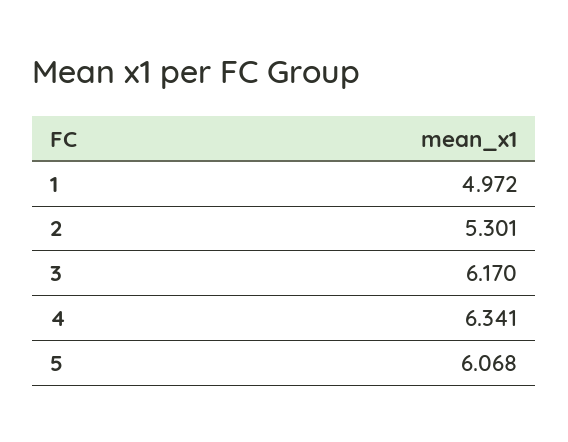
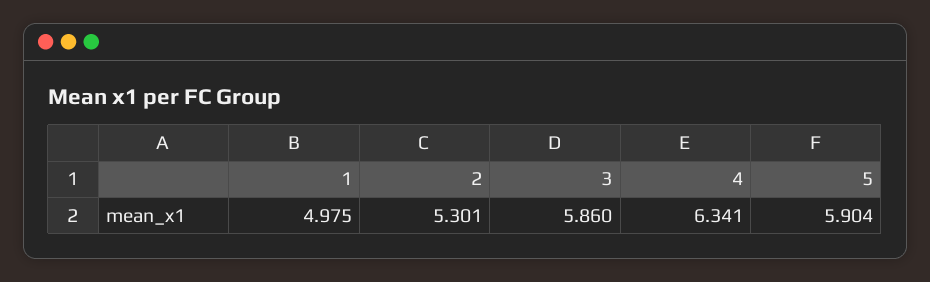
1: 4.972 -> 4.975
3: 6.17 -> 5.86
5: 6.068 -> 5.904

